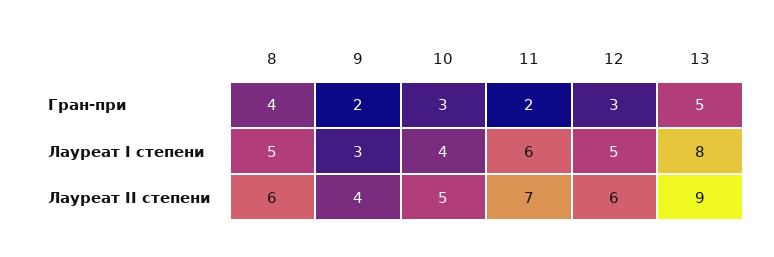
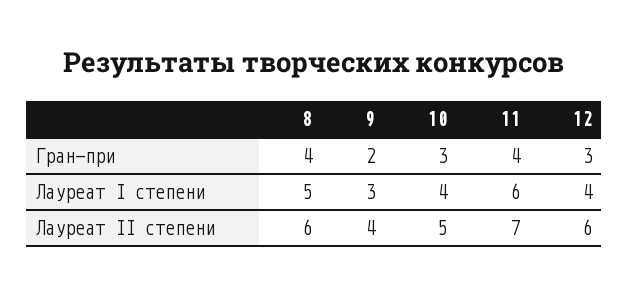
11, Гран-при: 2 -> 4
13, Гран-при: 5 -> none
12, Лауреат I степени: 5 -> 4
13, Лауреат I степени: 8 -> none
13, Лауреат II степени: 9 -> none

